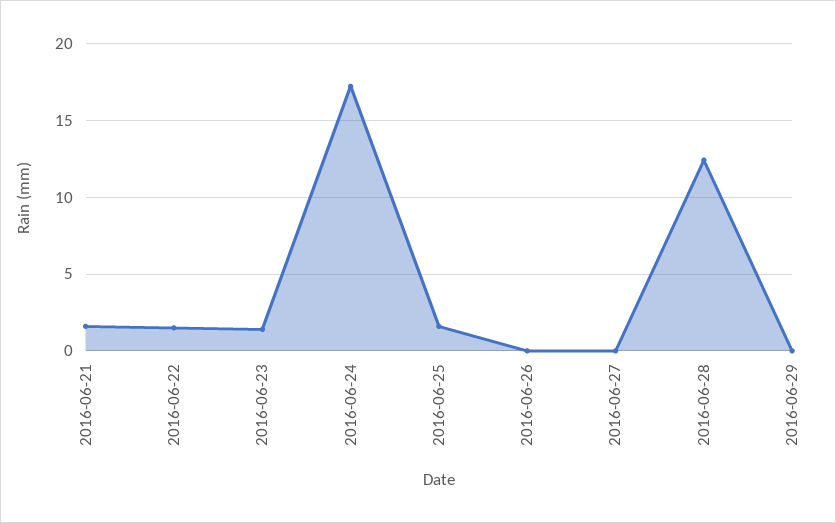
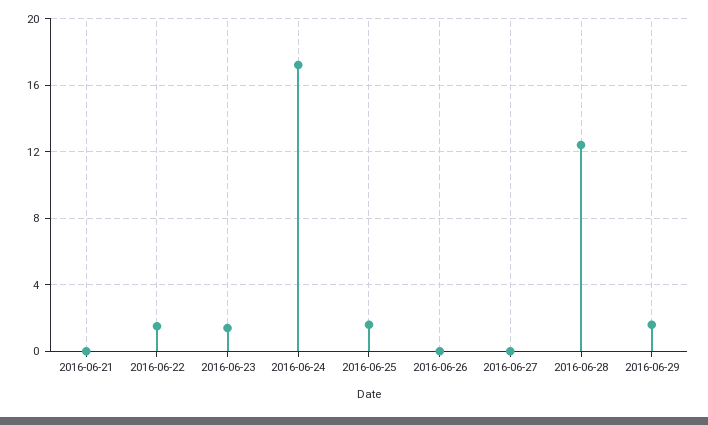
2016-06-21: 1.5 -> 0
2016-06-29: 0 -> 1.5

